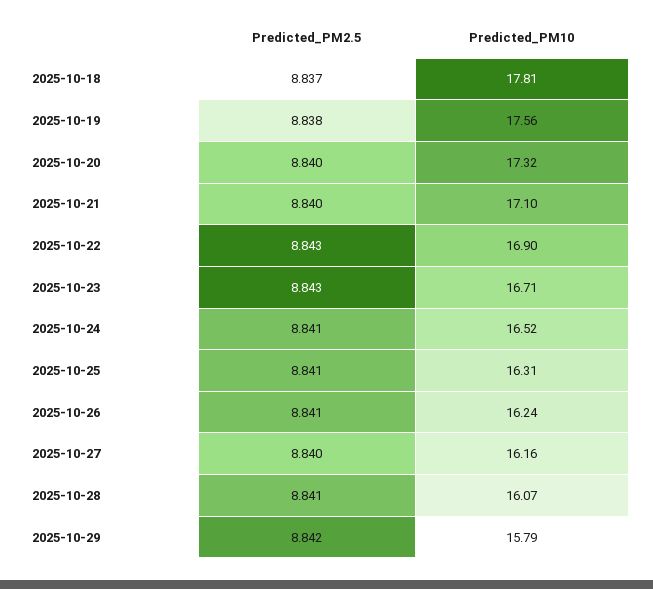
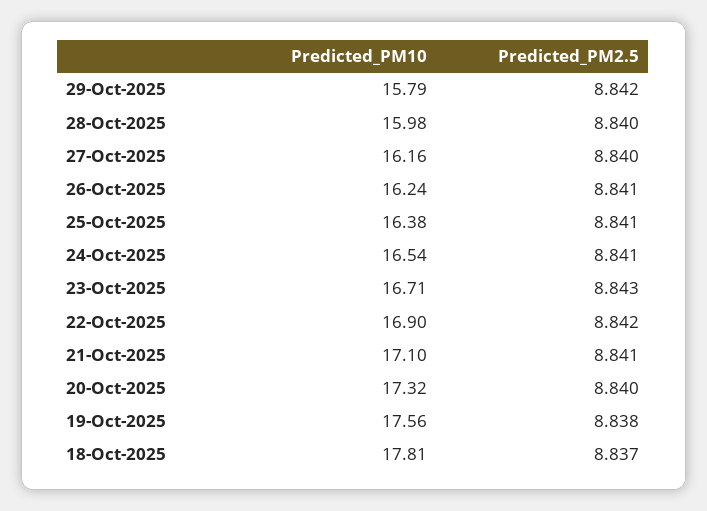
Predicted_PM2.5, 2025-10-21: 8.84 -> 8.841
Predicted_PM2.5, 2025-10-22: 8.843 -> 8.842
Predicted_PM10, 2025-10-24: 16.52 -> 16.54
Predicted_PM10, 2025-10-25: 16.31 -> 16.38
Predicted_PM2.5, 2025-10-28: 8.841 -> 8.84
Predicted_PM10, 2025-10-28: 16.07 -> 15.98

